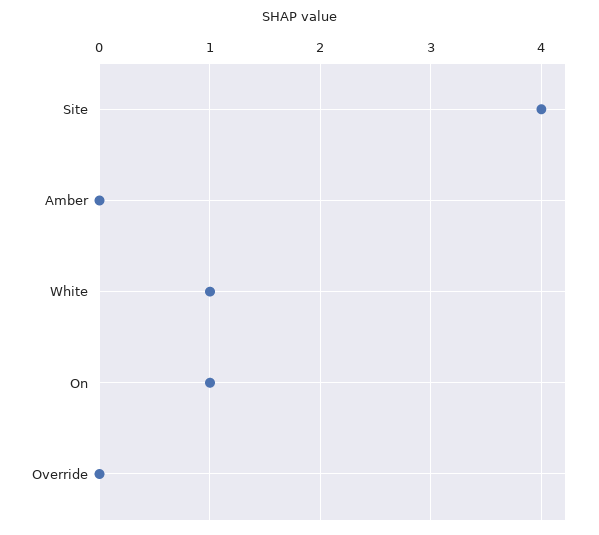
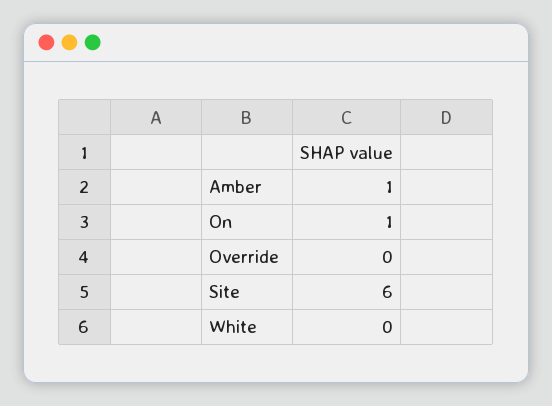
Site: 4 -> 6
Amber: 0 -> 1
White: 1 -> 0

